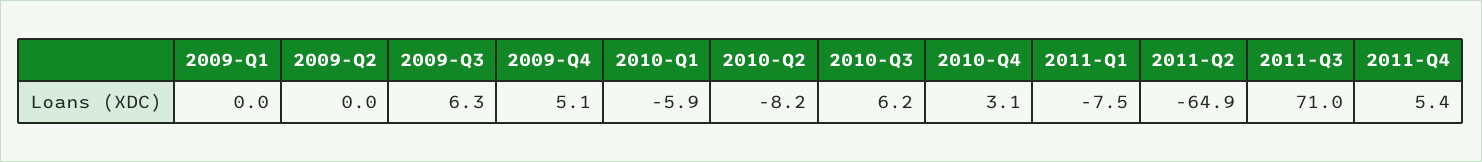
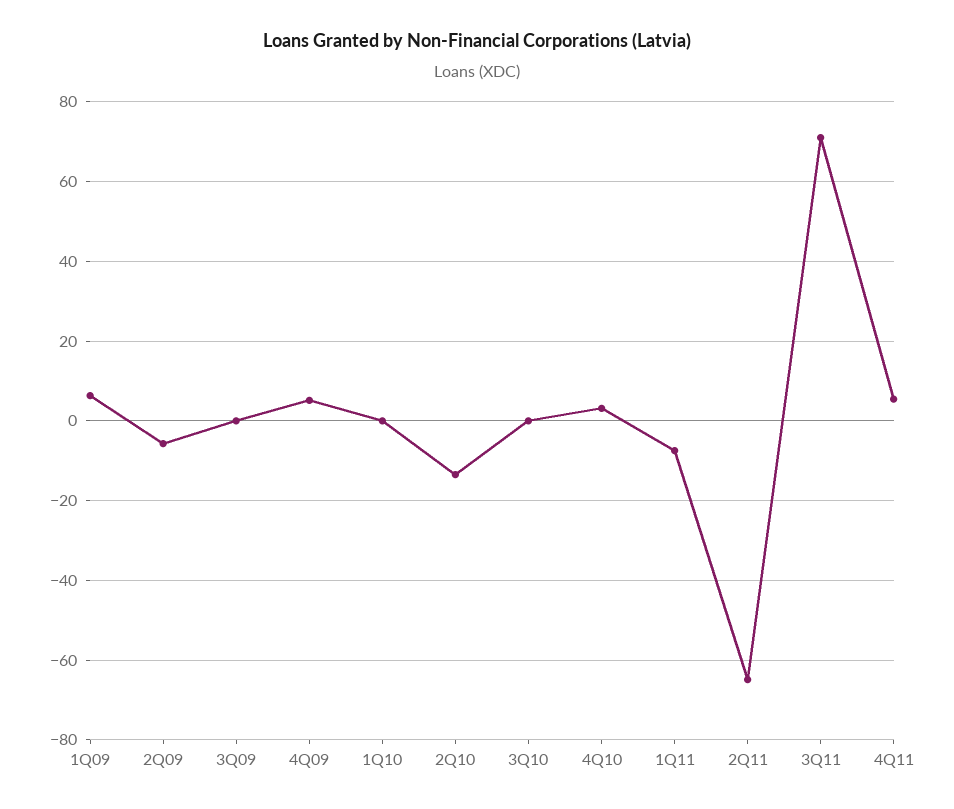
2009-Q1: 0 -> 6
2009-Q2: 0 -> -6
2009-Q3: 6.3 -> 0
2010-Q1: -5.9 -> 0
2010-Q2: -8.2 -> -14
2010-Q3: 6.2 -> 0

